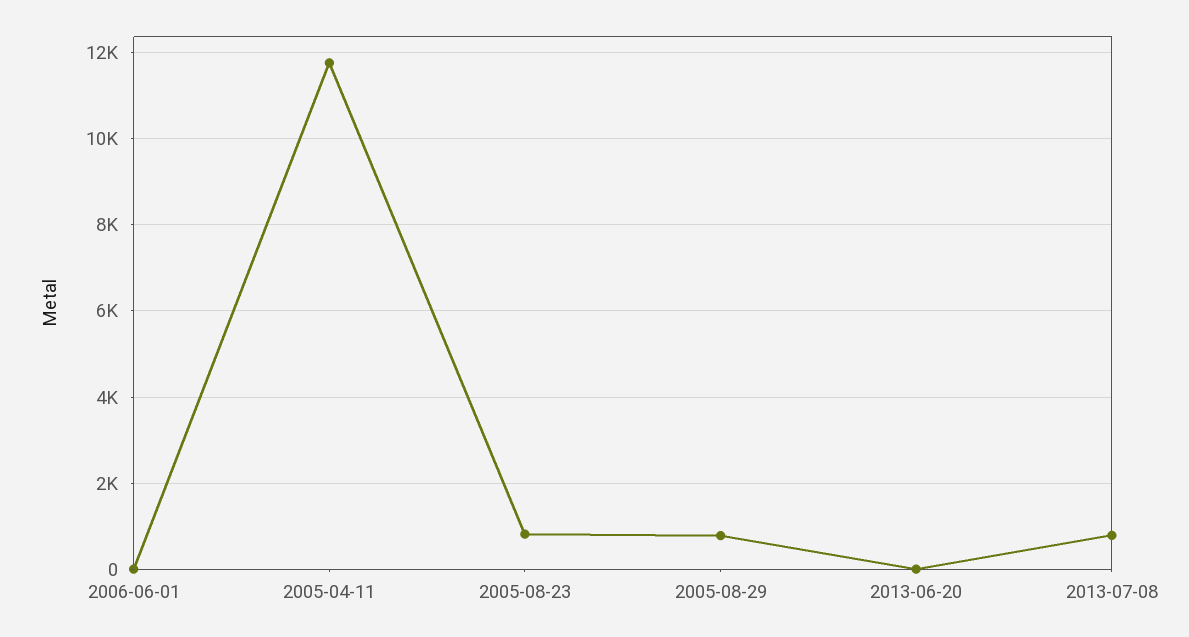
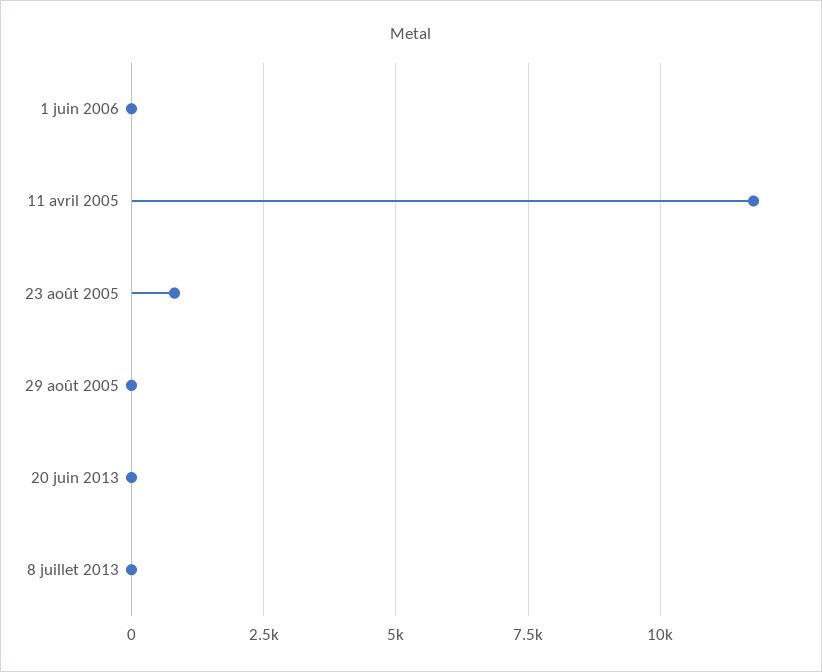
2005-08-29: 800 -> 0
2013-07-08: 800 -> 0

